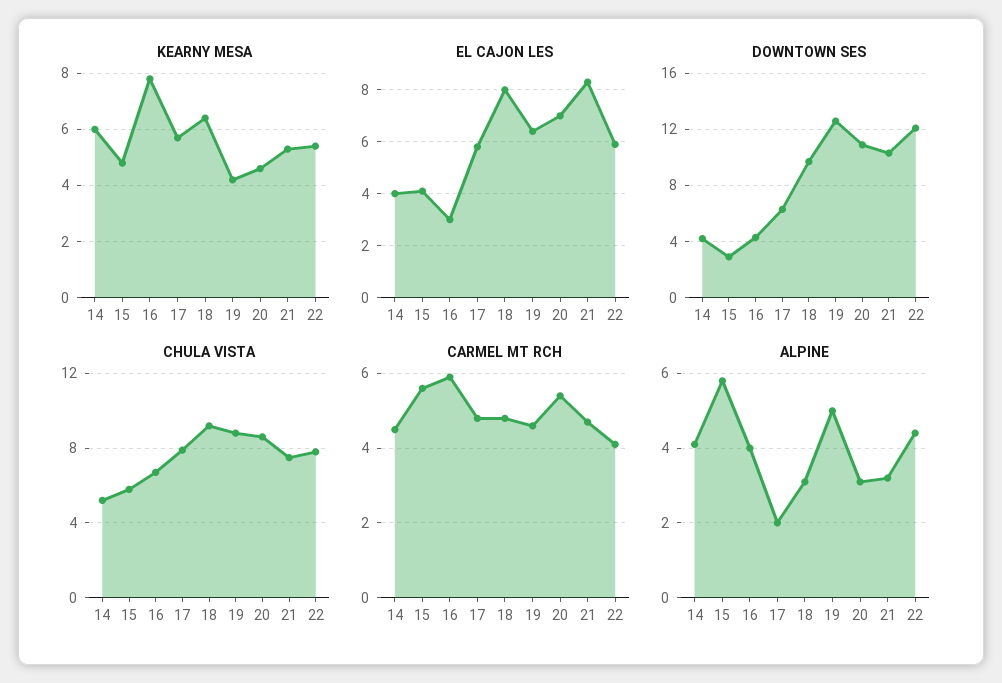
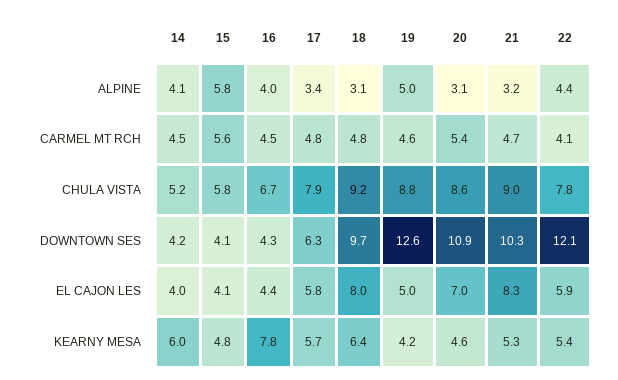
EL CAJON LES, 16: 3 -> 4.4
EL CAJON LES, 19: 6.5 -> 5
DOWNTOWN SES, 15: 3 -> 4.1
CHULA VISTA, 21: 7.5 -> 9
CARMEL MT RCH, 16: 6 -> 4.5
ALPINE, 17: 2 -> 3.4

